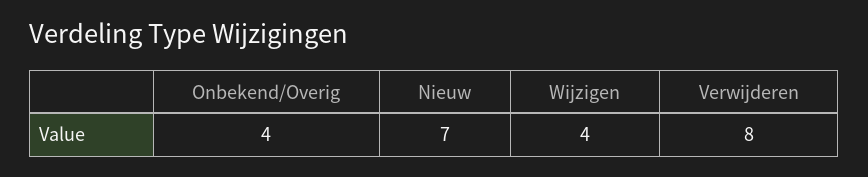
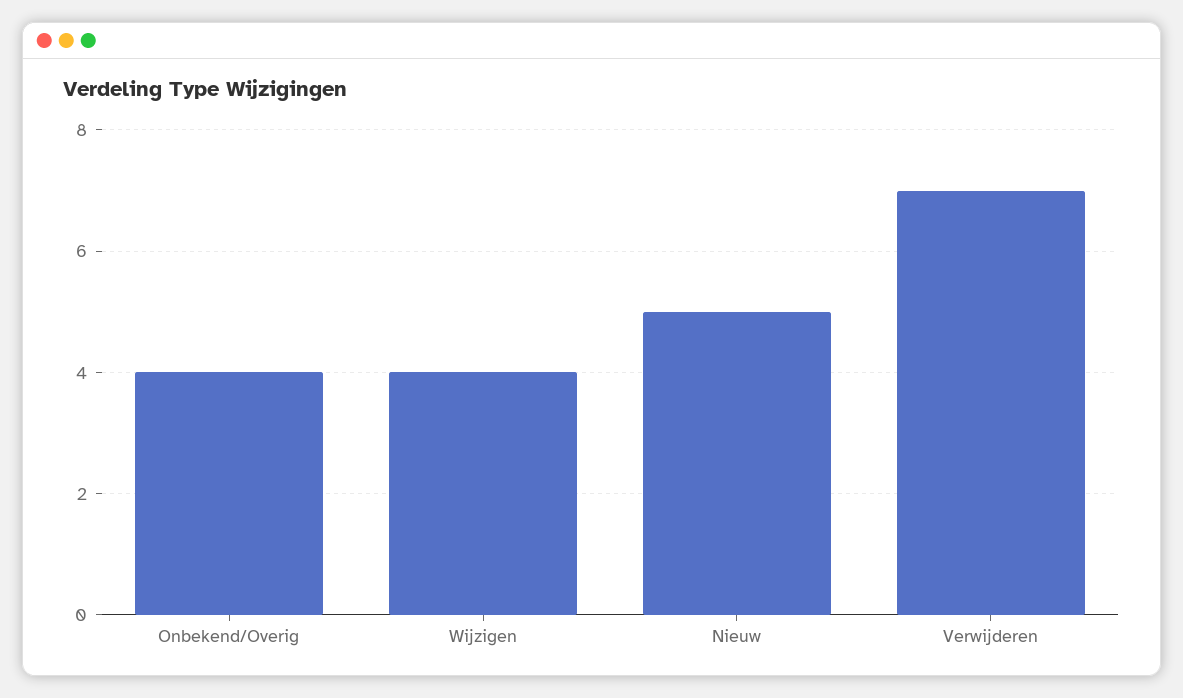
Nieuw: 7 -> 5
Verwijderen: 8 -> 7

